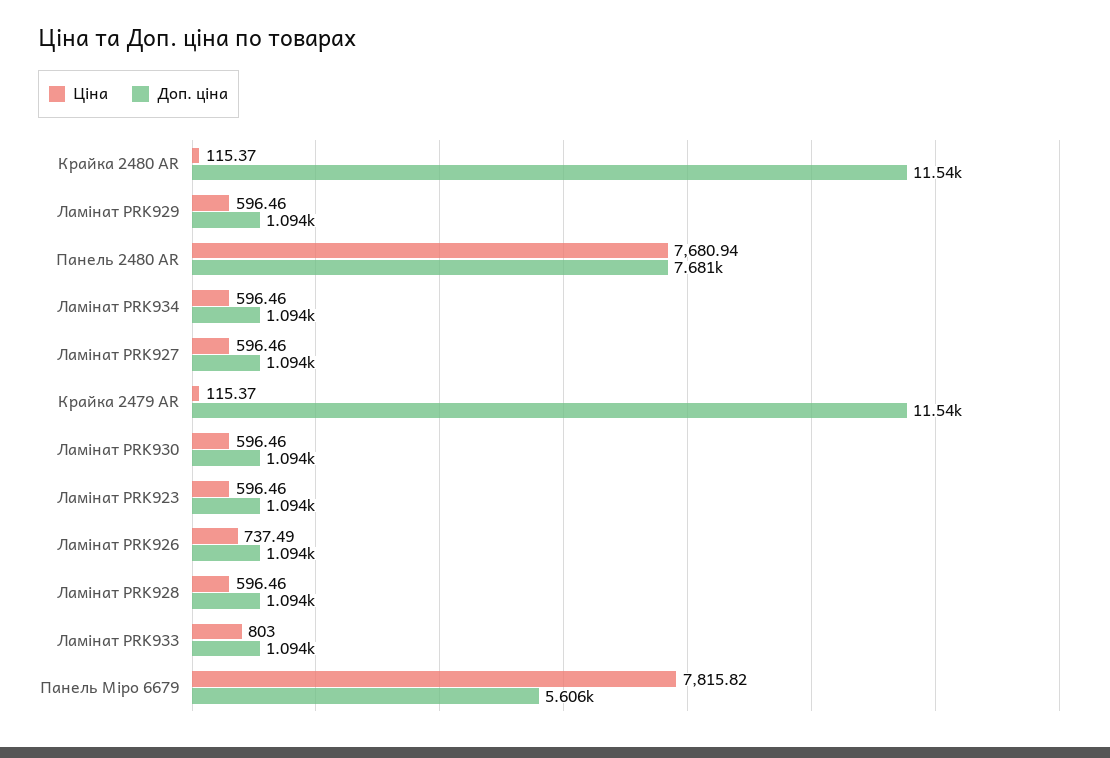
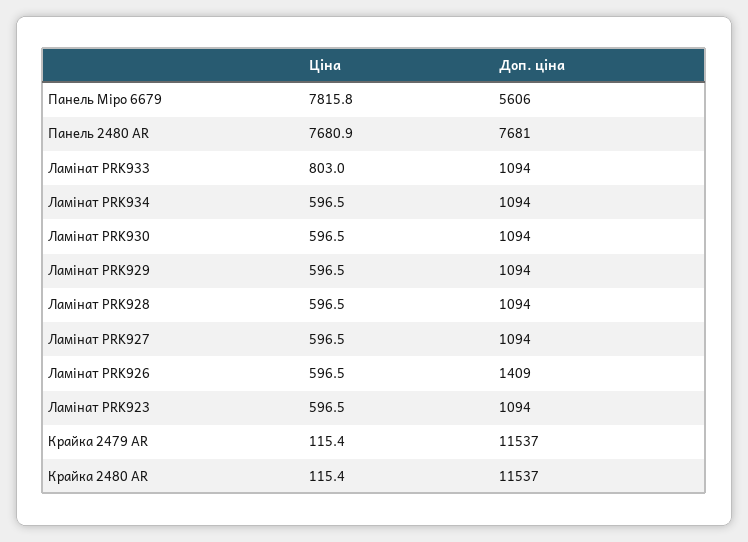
Ціна, Ламінат PRK926: 737.49 -> 596.5
Доп. ціна, Ламінат PRK926: 1094 -> 1409

